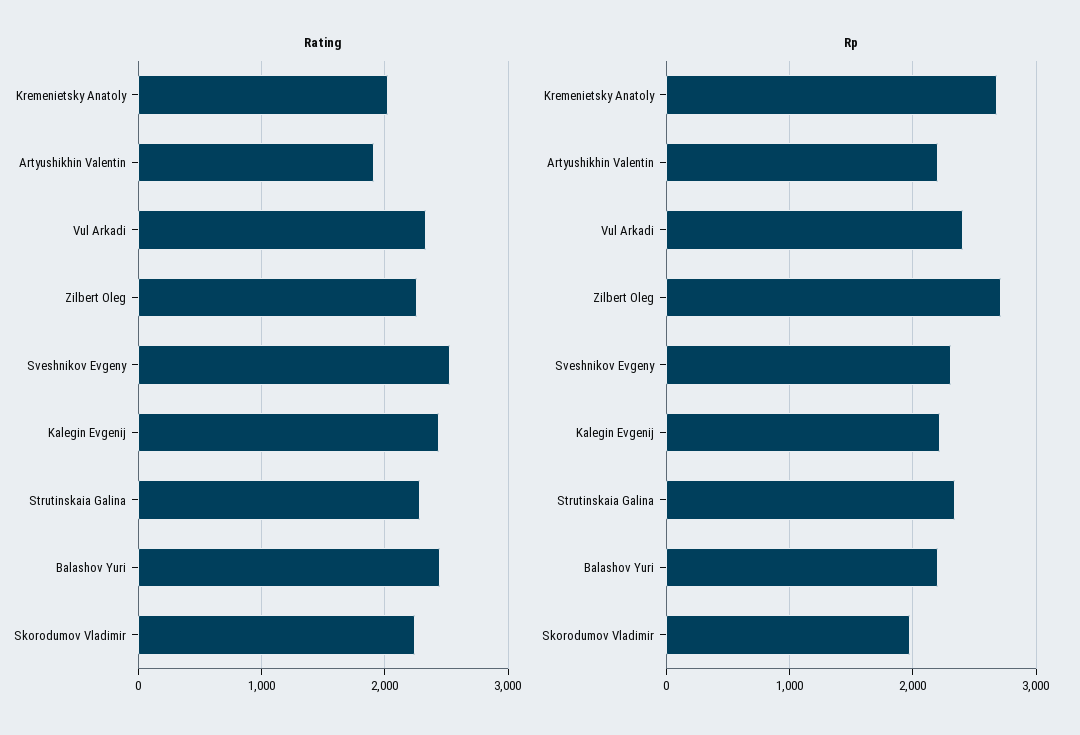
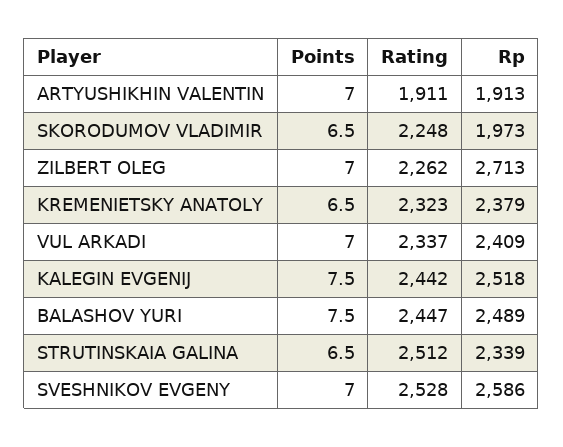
Rating, Kremenietsky Anatoly: 2000 -> 2323
Rating, Strutinskaia Galina: 2300 -> 2512
Rp, Kremenietsky Anatoly: 2700 -> 2379
Rp, Artyushikhin Valentin: 2200 -> 1913
Rp, Sveshnikov Evgeny: 2300 -> 2586
Rp, Kalegin Evgenij: 2200 -> 2518
Rp, Balashov Yuri: 2200 -> 2489
Points, Artyushikhin Valentin: none -> 7
Points, Skorodumov Vladimir: none -> 6.5
Points, Zilbert Oleg: none -> 7
Points, Kremenietsky Anatoly: none -> 6.5
Points, Vul Arkadi: none -> 7
Points, Kalegin Evgenij: none -> 7.5
Points, Balashov Yuri: none -> 7.5
Points, Strutinskaia Galina: none -> 6.5
Points, Sveshnikov Evgeny: none -> 7

